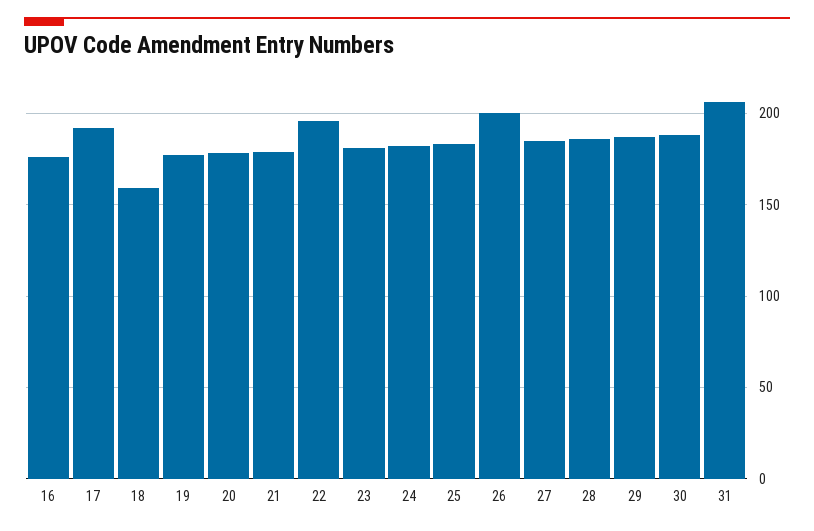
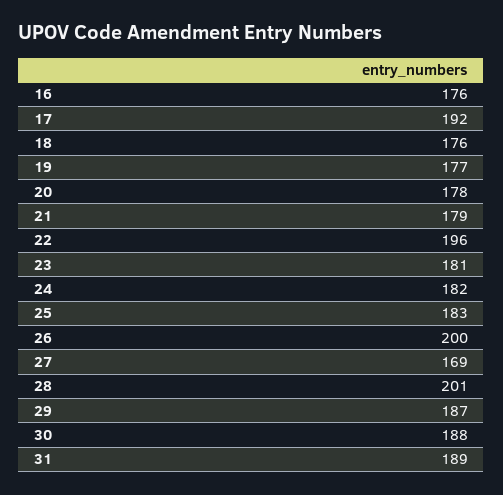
18: 160 -> 176
27: 185 -> 169
28: 185 -> 201
31: 205 -> 189

